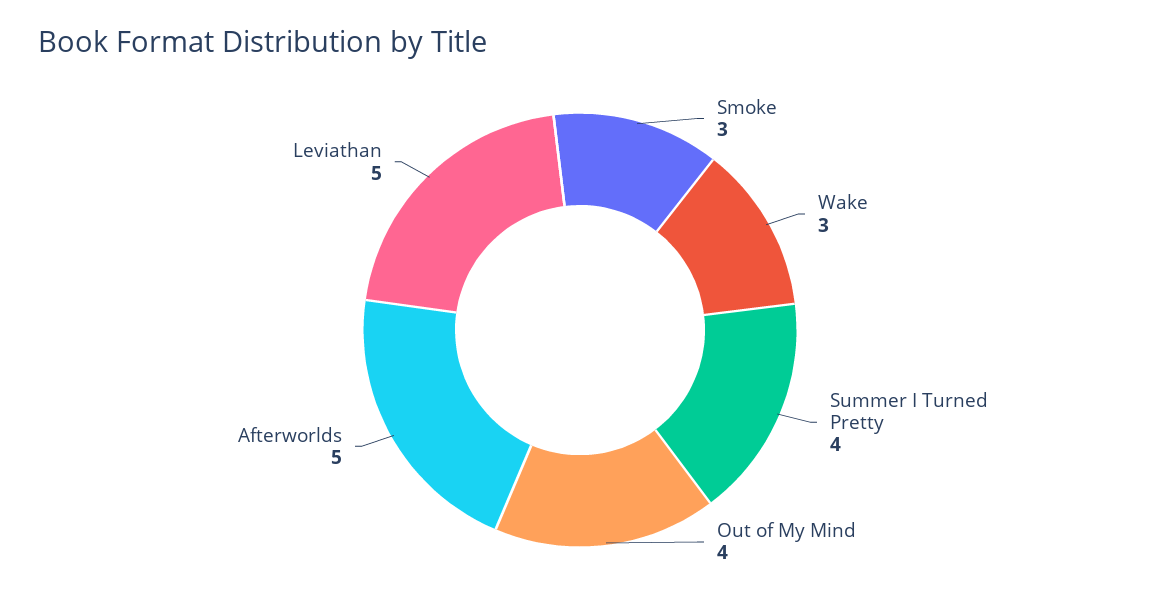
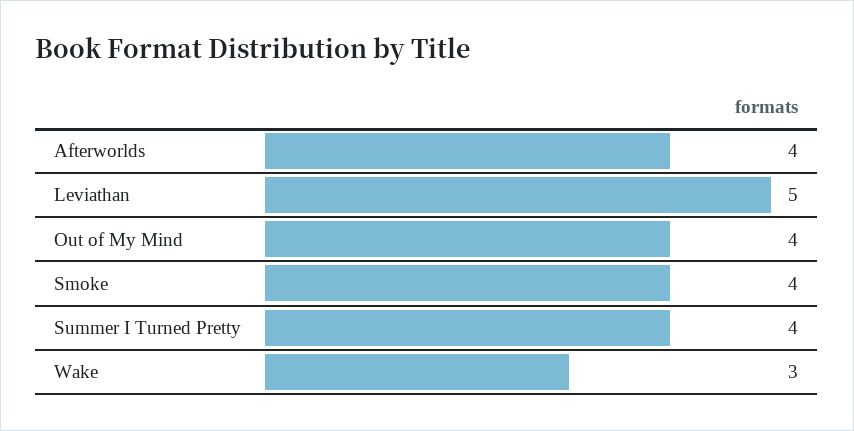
Smoke: 3 -> 4
Afterworlds: 5 -> 4

